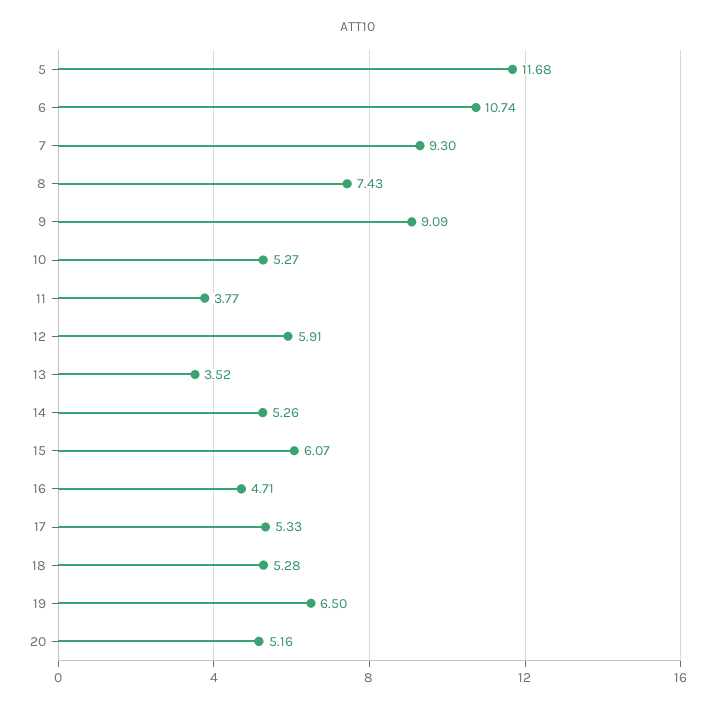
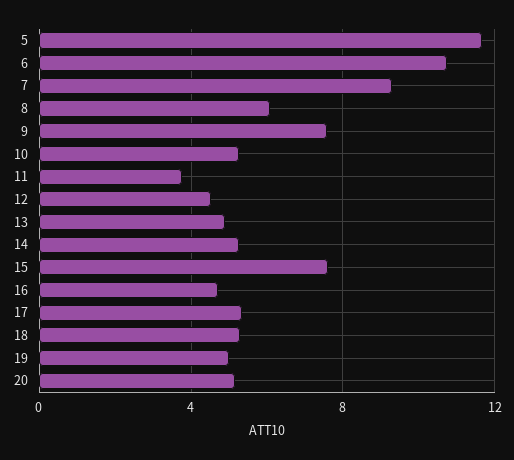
8: 7.43 -> 6
9: 9.09 -> 7.5
12: 5.91 -> 4.5
13: 3.52 -> 5
15: 6.07 -> 7.5
19: 6.5 -> 5

